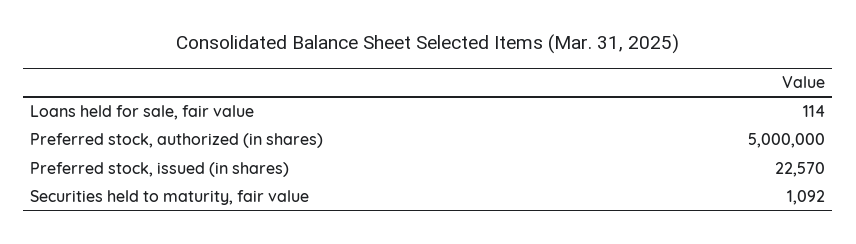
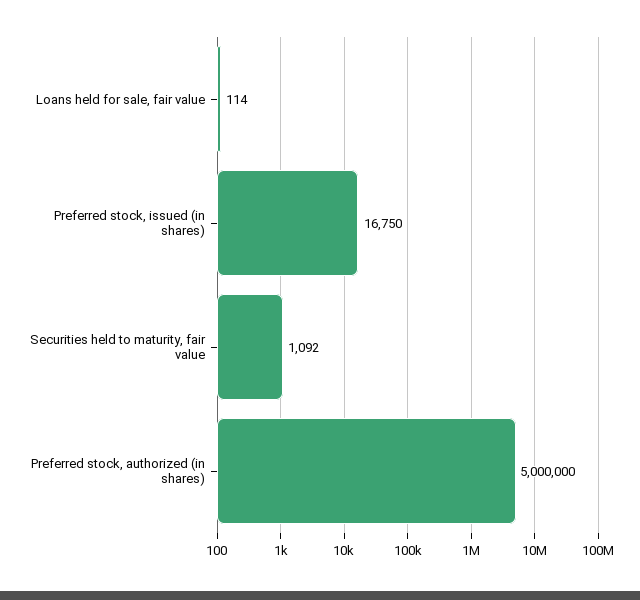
Preferred stock, issued (in shares): 22570 -> 16750

